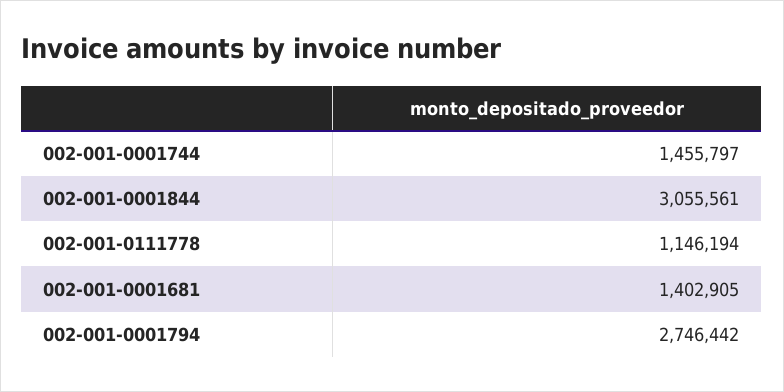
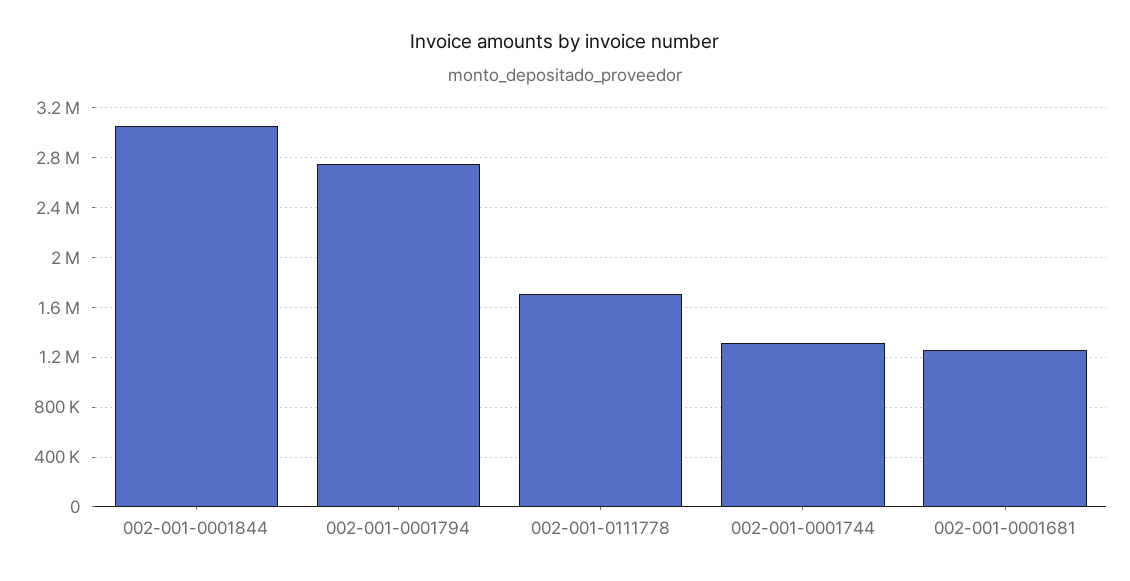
002-001-0001744: 1455797 -> 1300000
002-001-0111778: 1146194 -> 1700000
002-001-0001681: 1402905 -> 1250000

